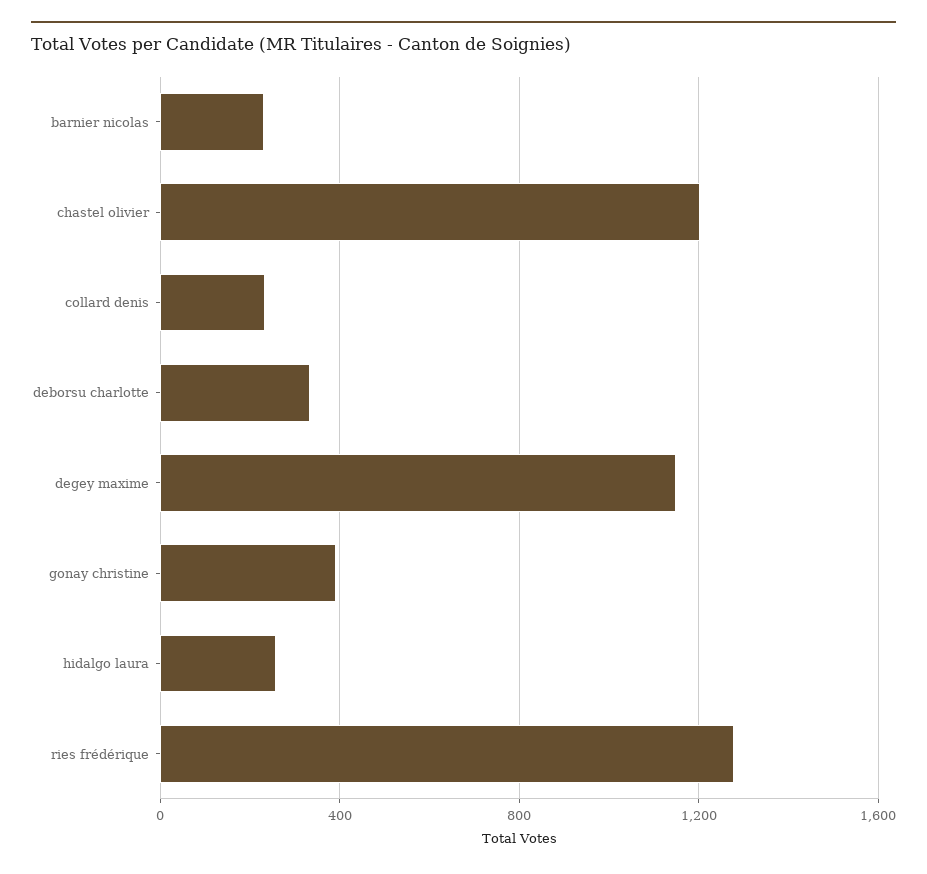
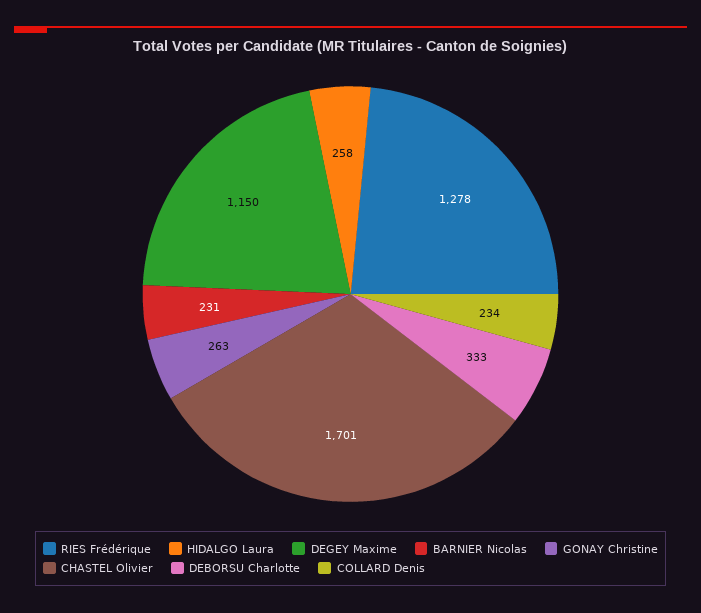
chastel olivier: 1200 -> 1701
gonay christine: 400 -> 263

